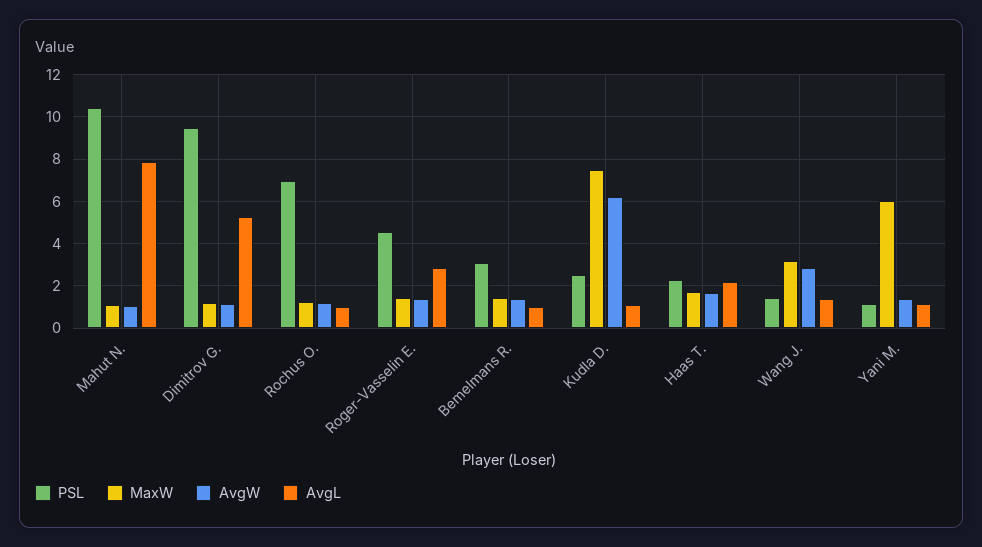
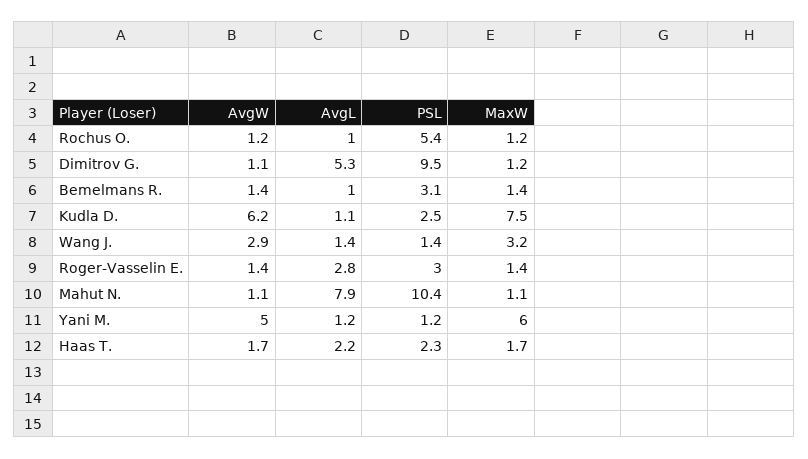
PSL, Rochus O.: 7 -> 5.4
PSL, Roger-Vasselin E.: 4.5 -> 3
AvgW, Yani M.: 1.5 -> 5

